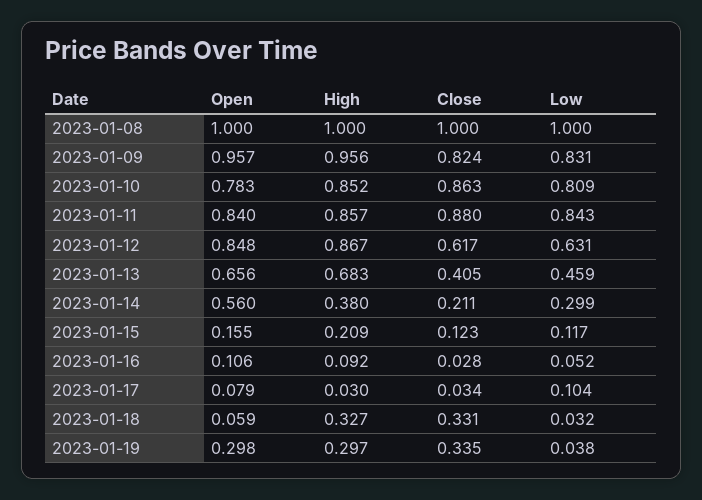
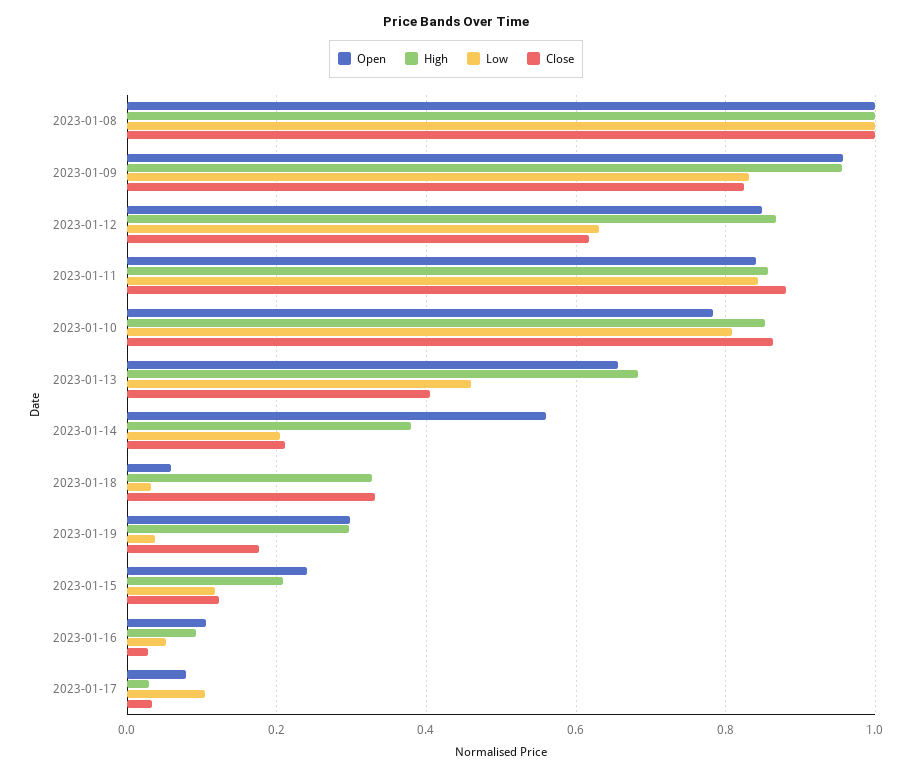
Low, 2023-01-14: 0.299 -> 0.2
Open, 2023-01-15: 0.155 -> 0.24
Close, 2023-01-19: 0.335 -> 0.18

